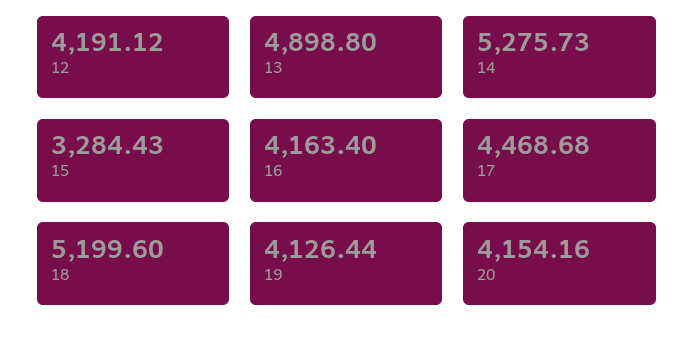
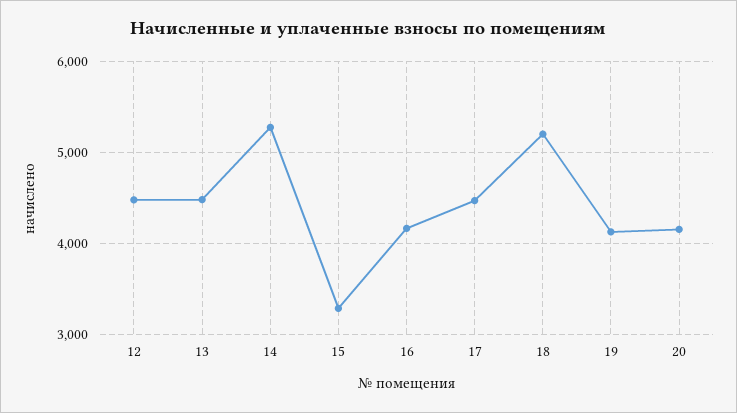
12: 4191.12 -> 4500
13: 4898.8 -> 4500

